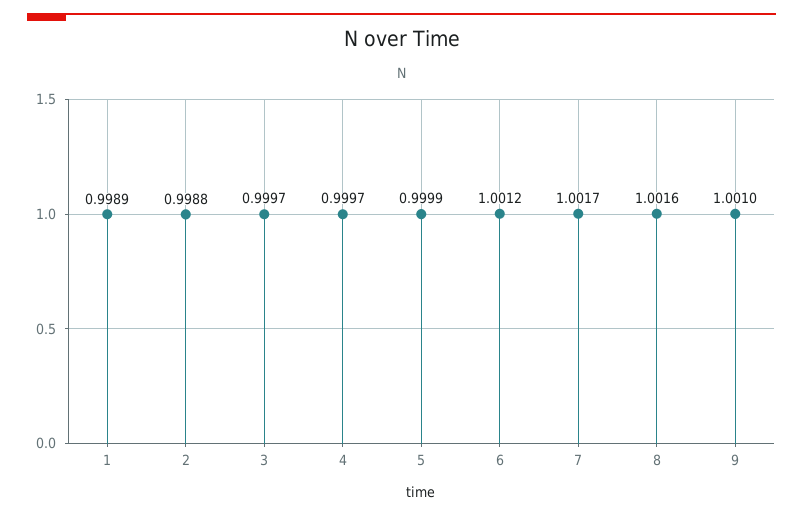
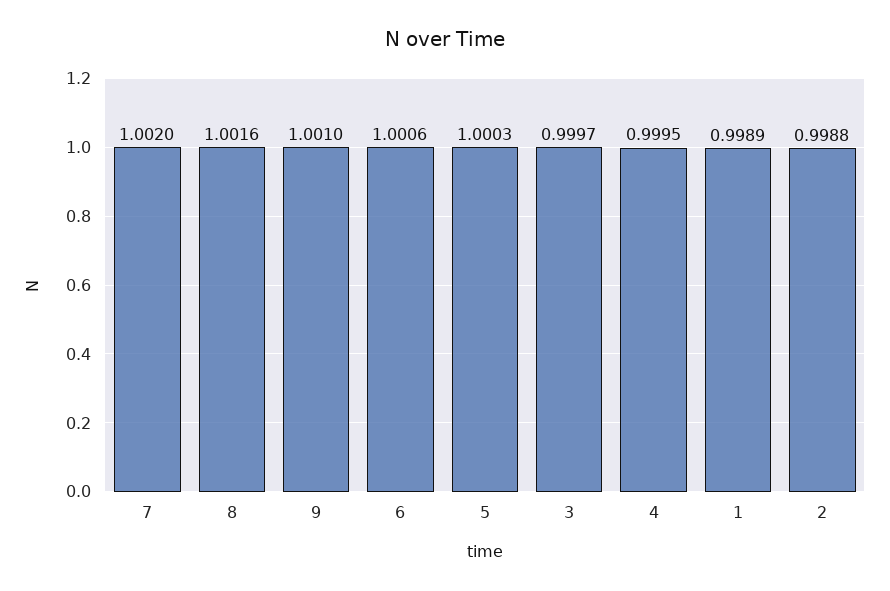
4: 0.9997 -> 0.9995
5: 0.9999 -> 1.0003
6: 1.0012 -> 1.0006
7: 1.0017 -> 1.002

